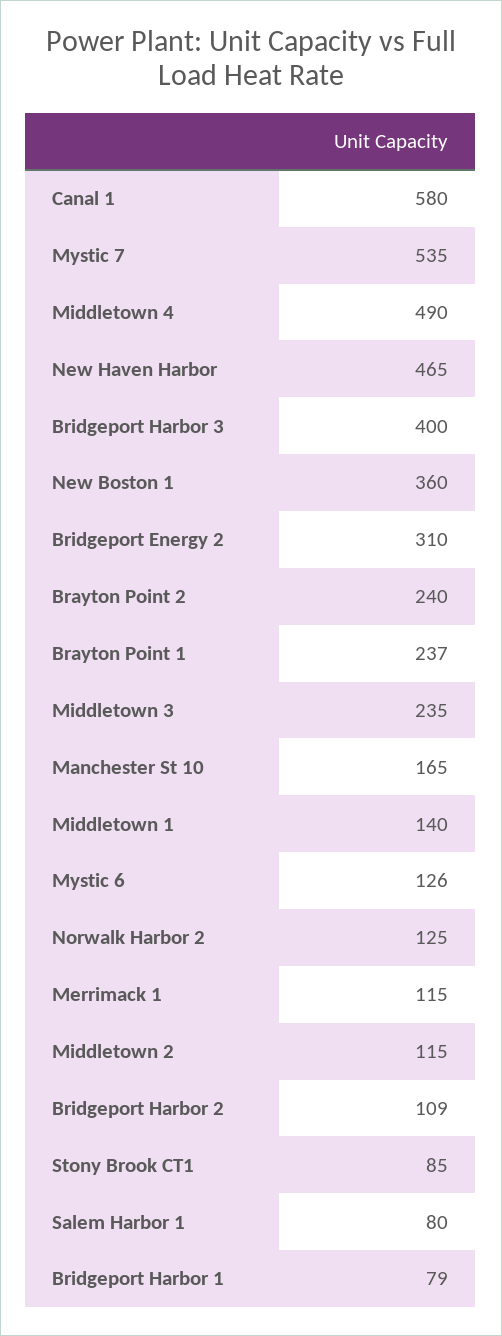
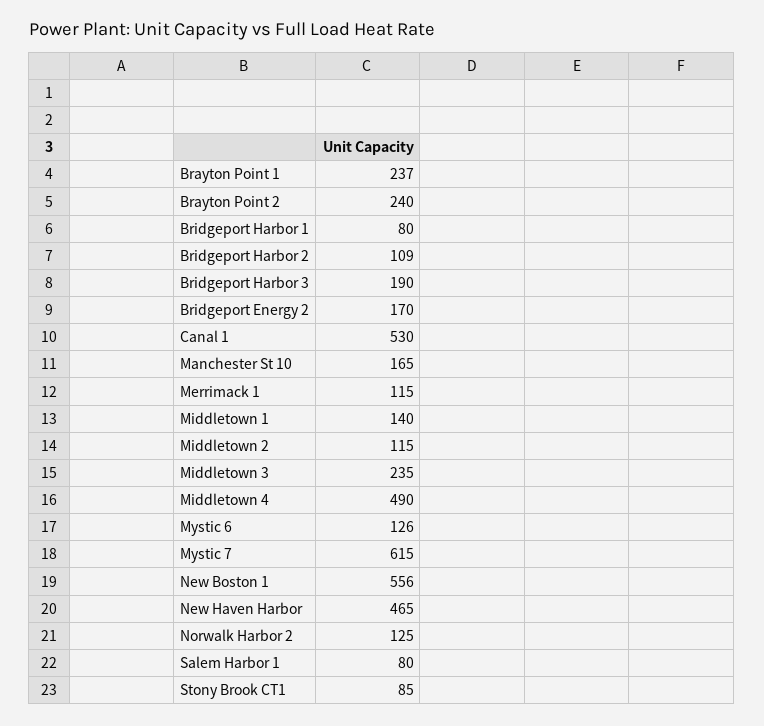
Canal 1: 580 -> 530
Mystic 7: 535 -> 615
Bridgeport Harbor 3: 400 -> 190
New Boston 1: 360 -> 556
Bridgeport Energy 2: 310 -> 170
Bridgeport Harbor 1: 79 -> 80

